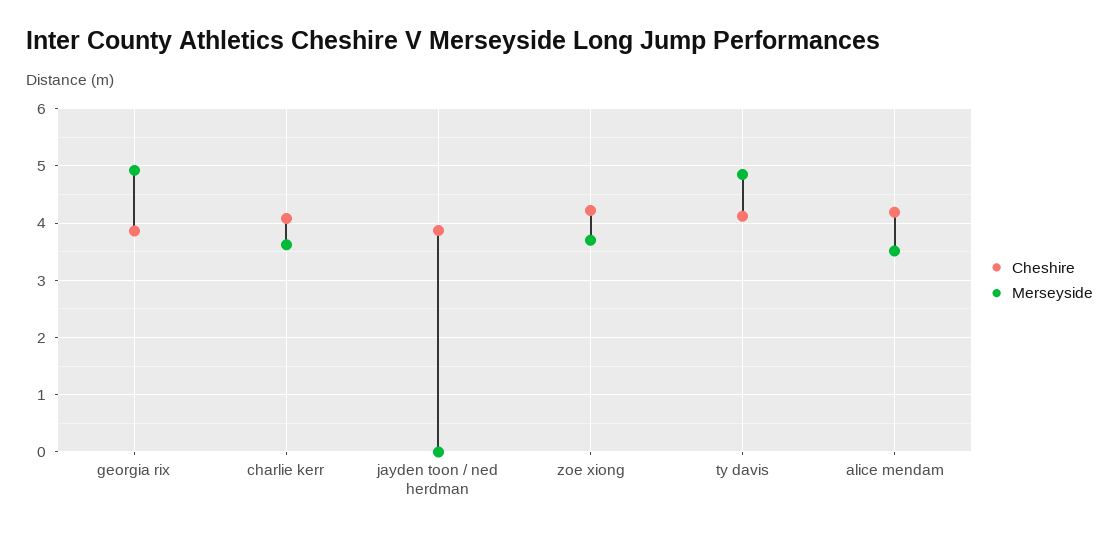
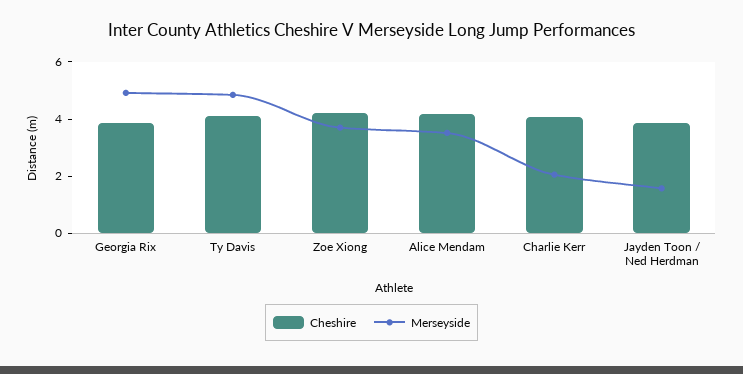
Merseyside, charlie kerr: 3.6 -> 2
Merseyside, jayden toon / ned herdman: 0 -> 1.5

